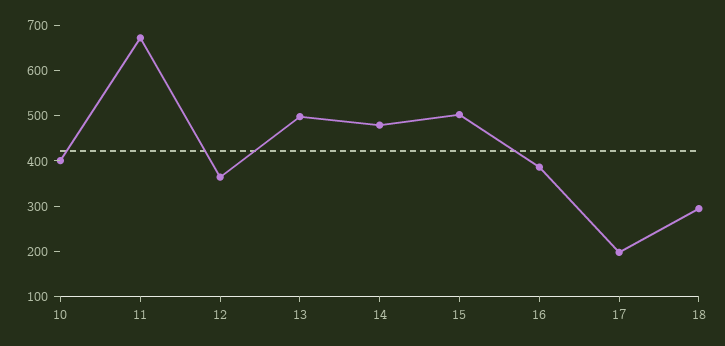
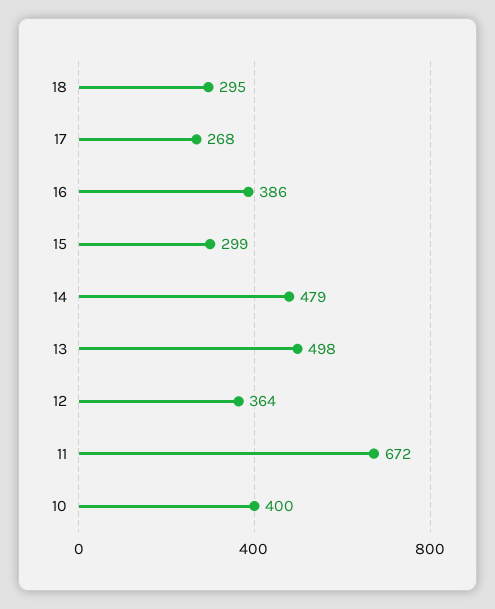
15: 500 -> 299
17: 200 -> 268

